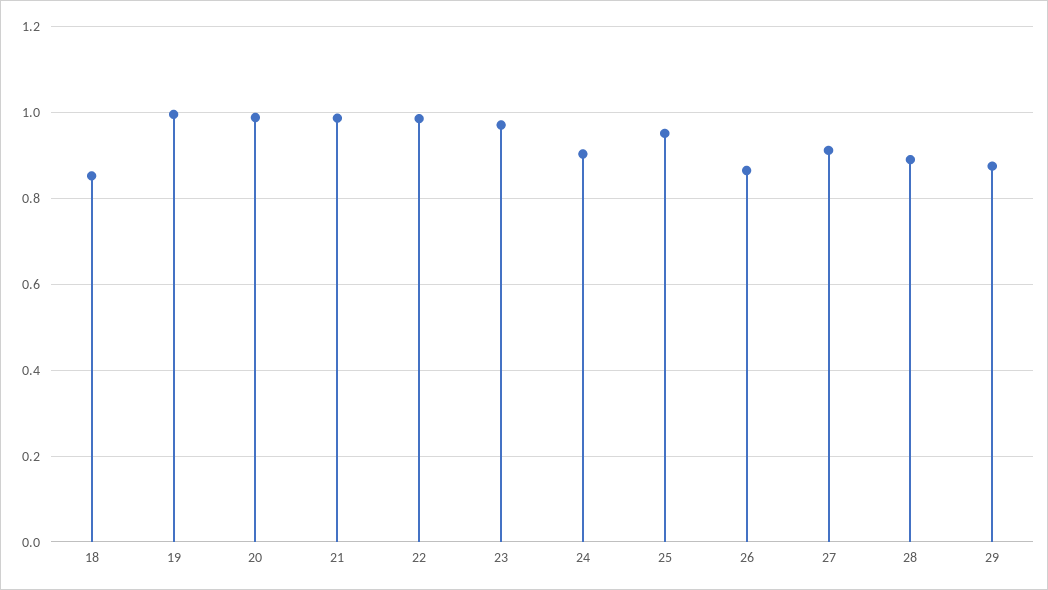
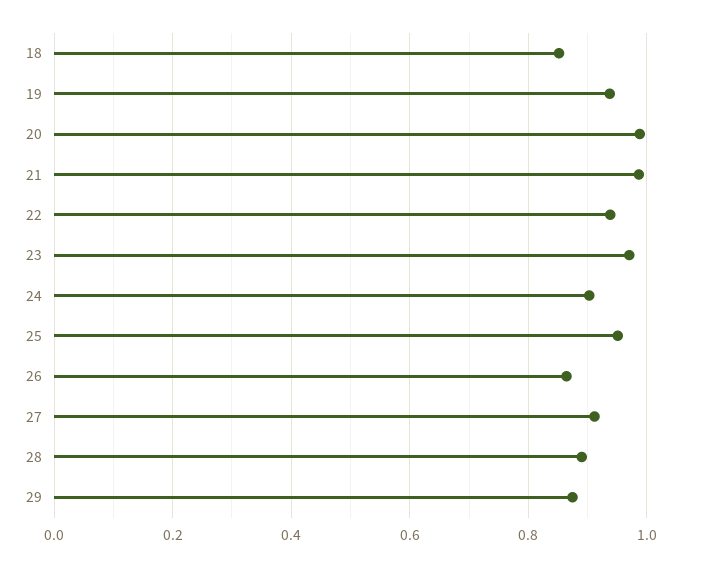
19: 1 -> 0.94
22: 0.98 -> 0.94

